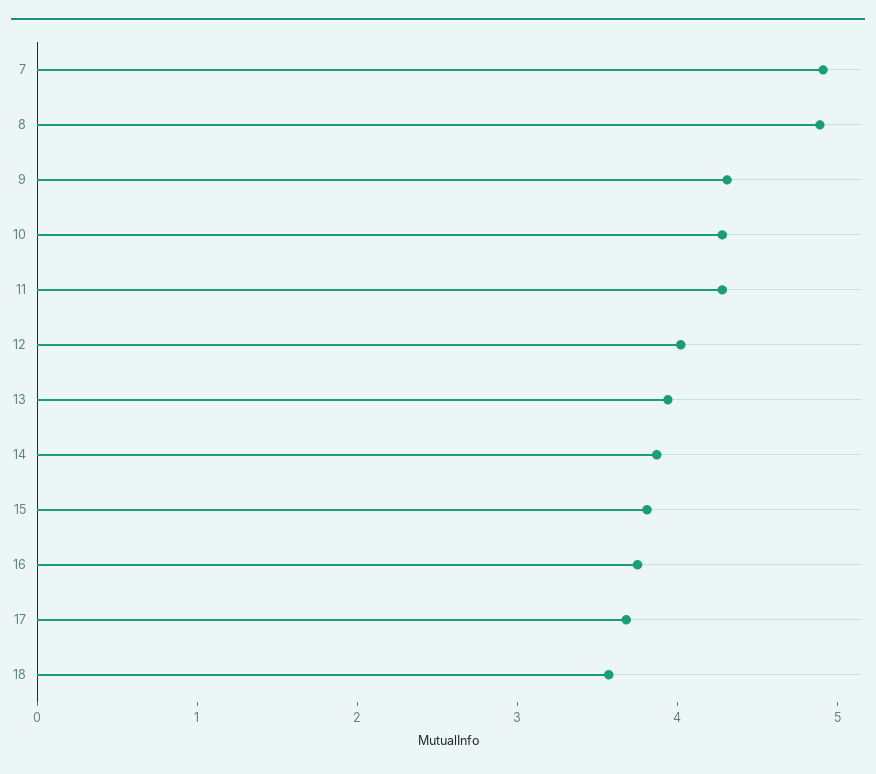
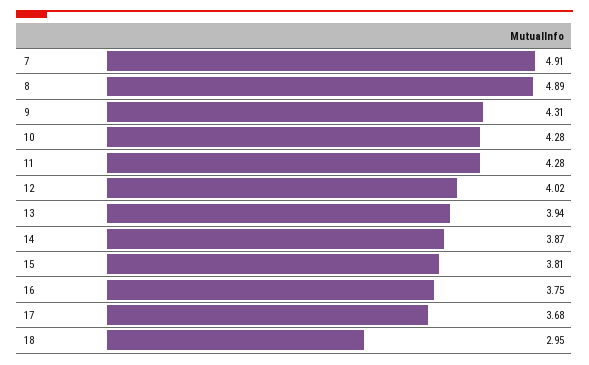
18: 3.6 -> 2.95

